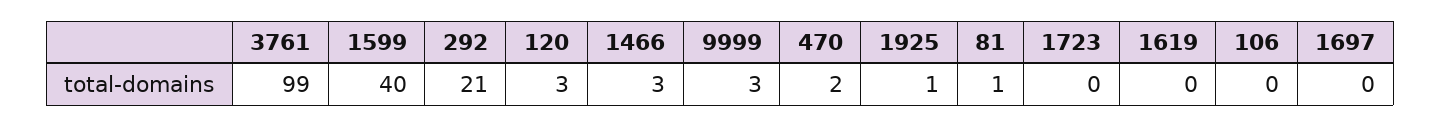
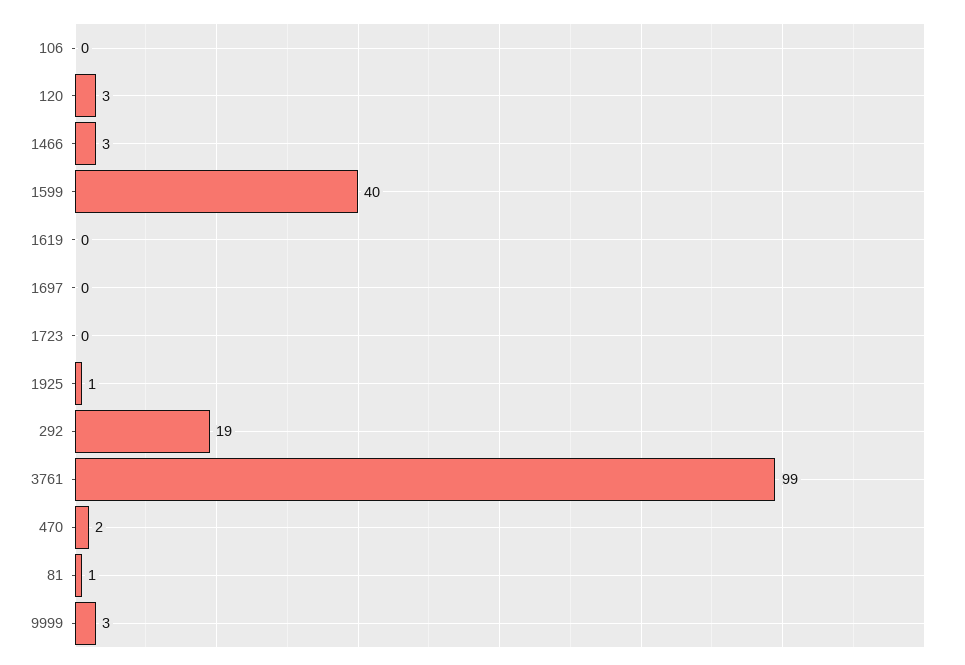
292: 21 -> 19

